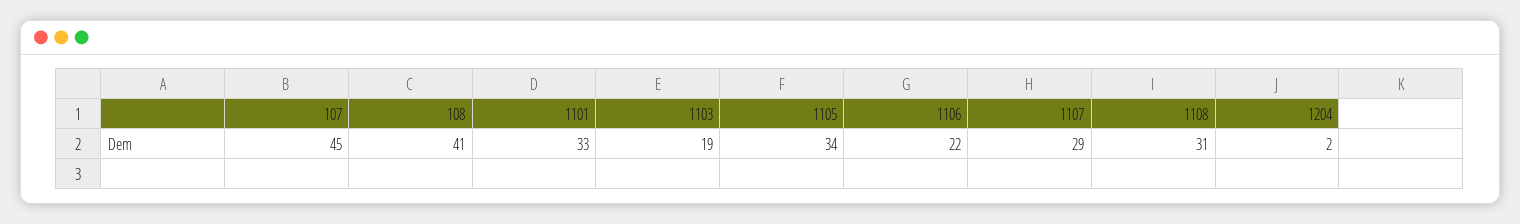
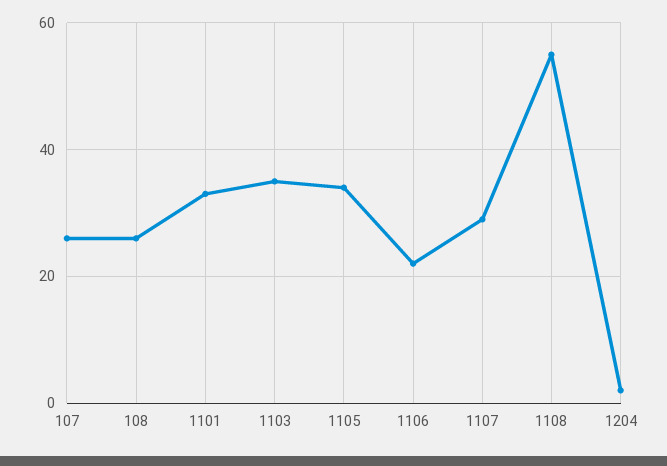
107: 45 -> 25
108: 41 -> 25
1103: 19 -> 35
1108: 31 -> 55

